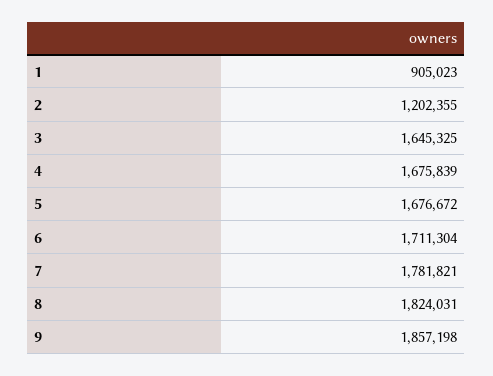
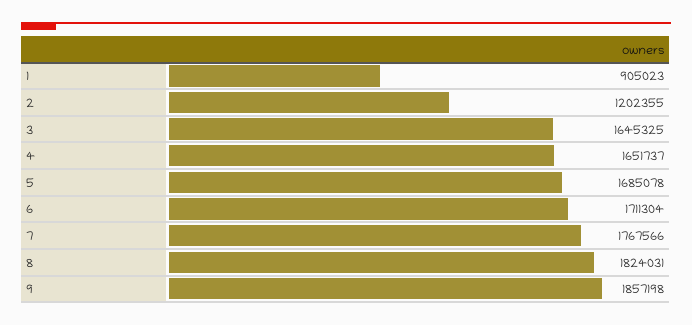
4: 1675839 -> 1651737
5: 1676672 -> 1685078
7: 1781821 -> 1767566

